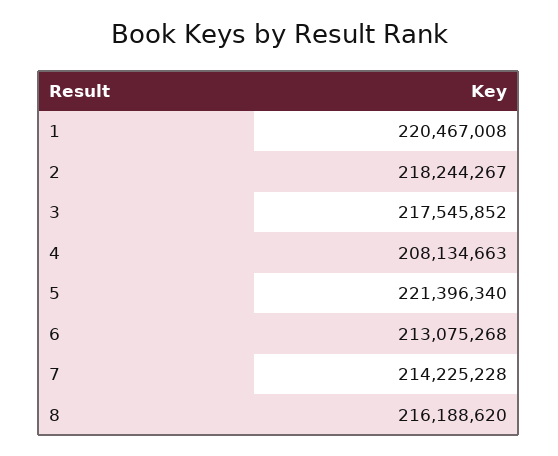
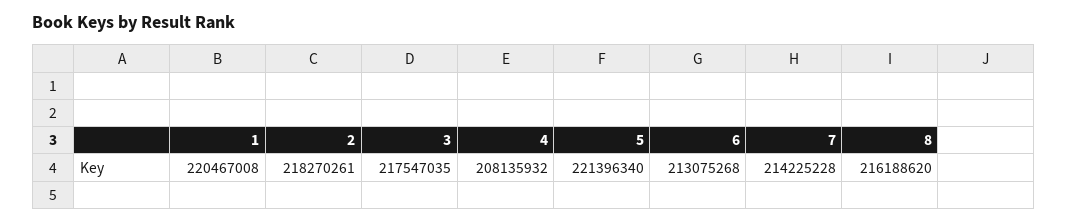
2: 218244267 -> 218270261
3: 217545852 -> 217547035
4: 208134663 -> 208135932

